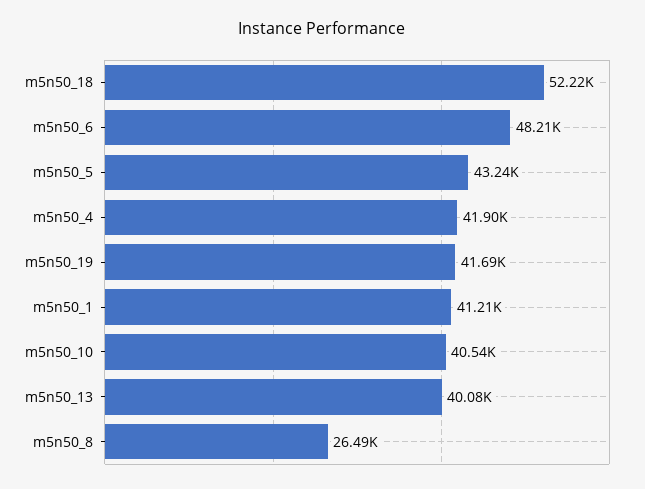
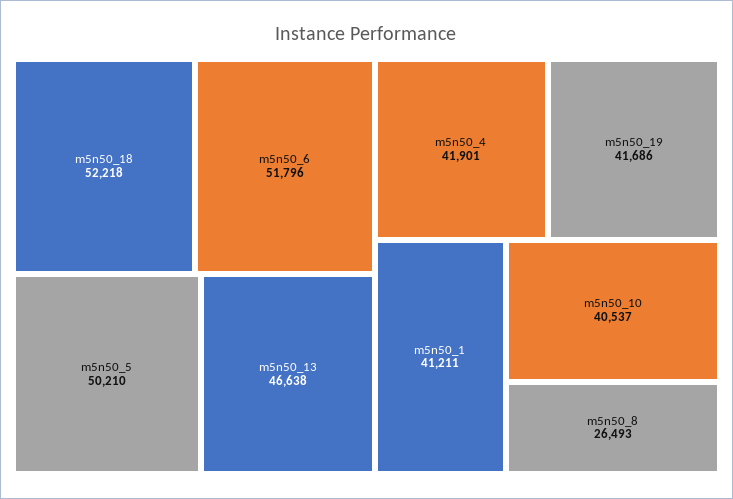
m5n50_6: 48210 -> 51796
m5n50_5: 43240 -> 50210
m5n50_13: 40080 -> 46638

